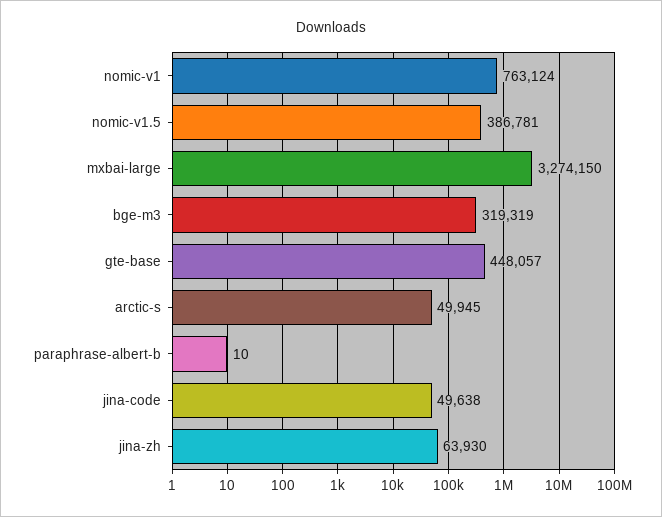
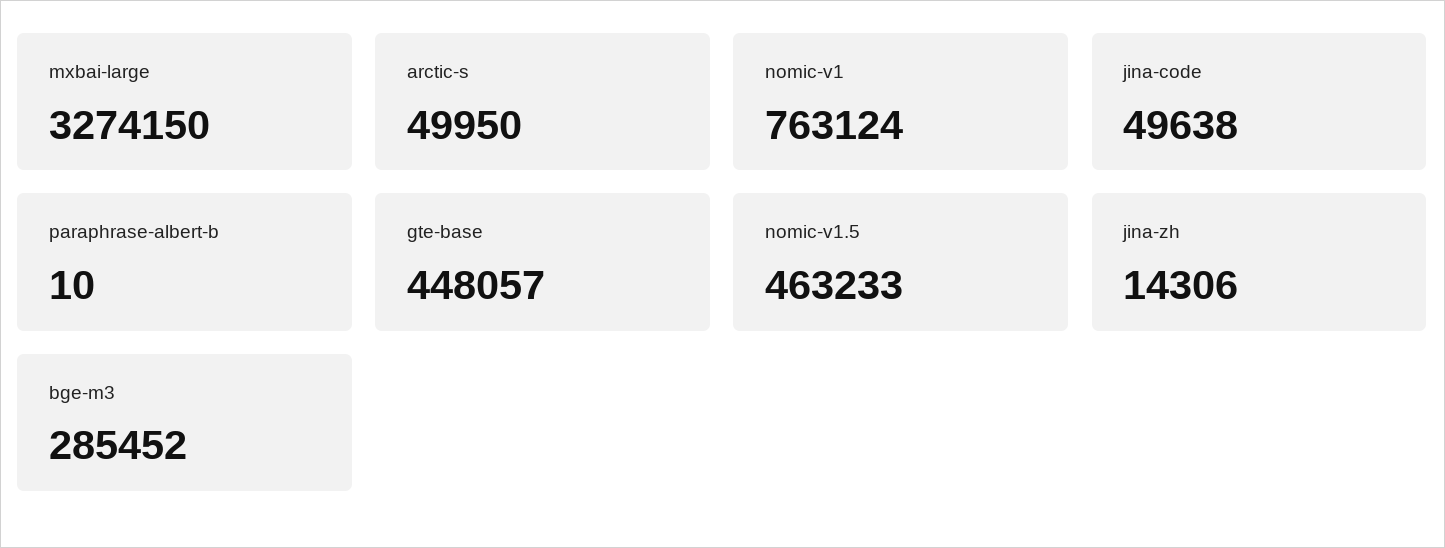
nomic-v1.5: 386781 -> 463233
bge-m3: 319319 -> 285452
arctic-s: 49945 -> 49950
jina-zh: 63930 -> 14306

